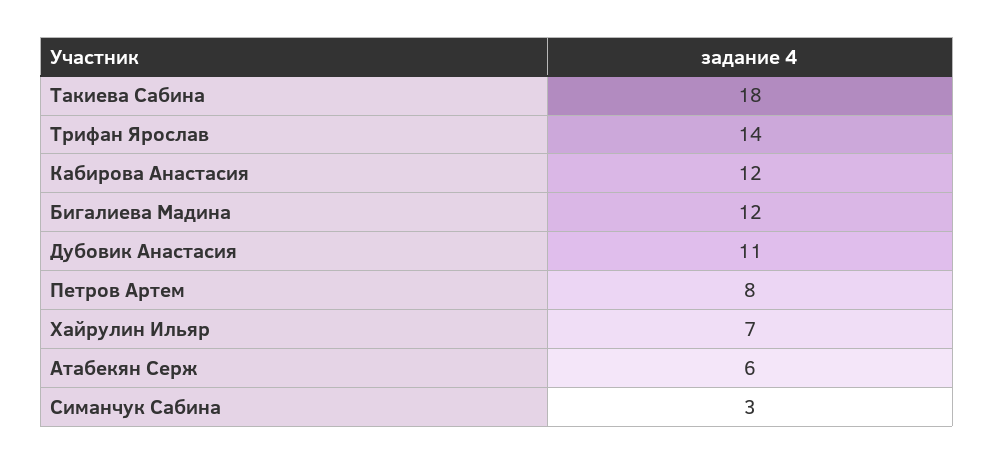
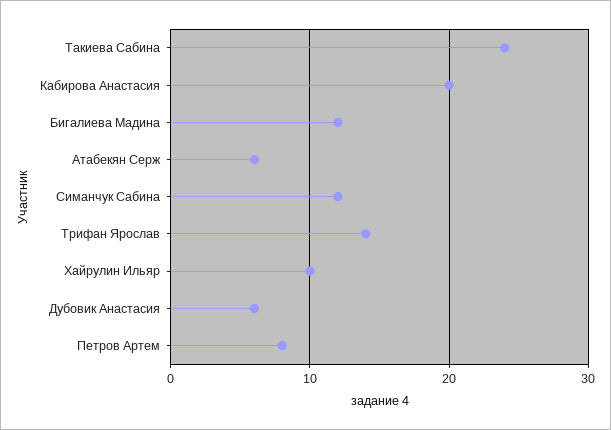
Такиева Сабина: 18 -> 24
Кабирова Анастасия: 12 -> 20
Дубовик Анастасия: 11 -> 6
Хайрулин Ильяр: 7 -> 10
Симанчук Сабина: 3 -> 12

